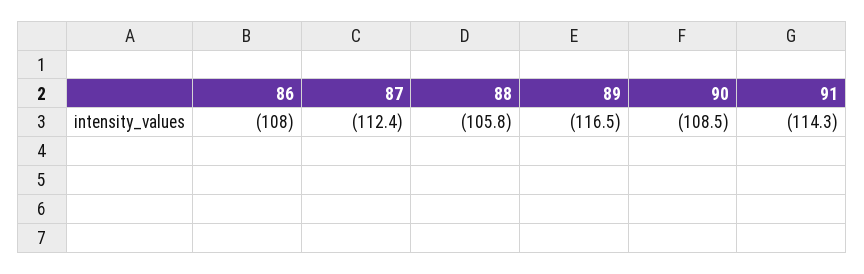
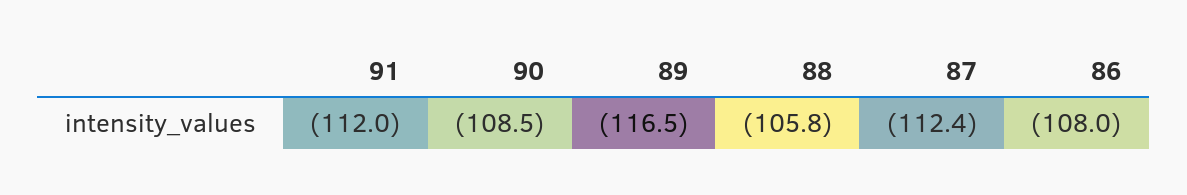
91: -114.3 -> -112

